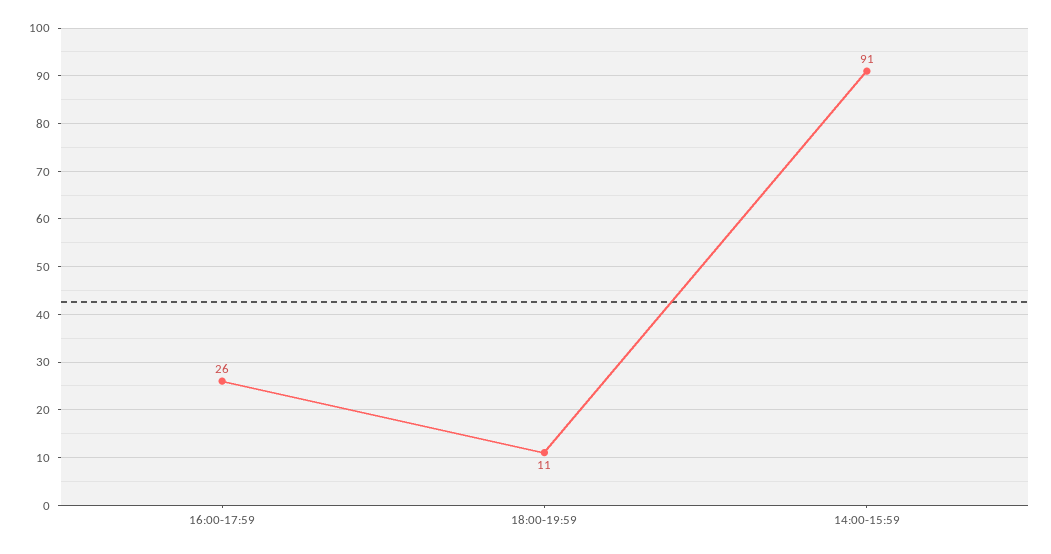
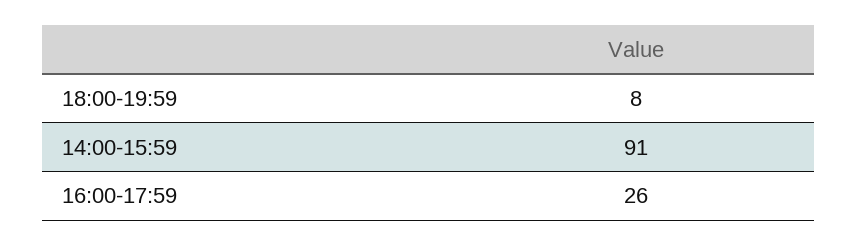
18:00-19:59: 11 -> 8

